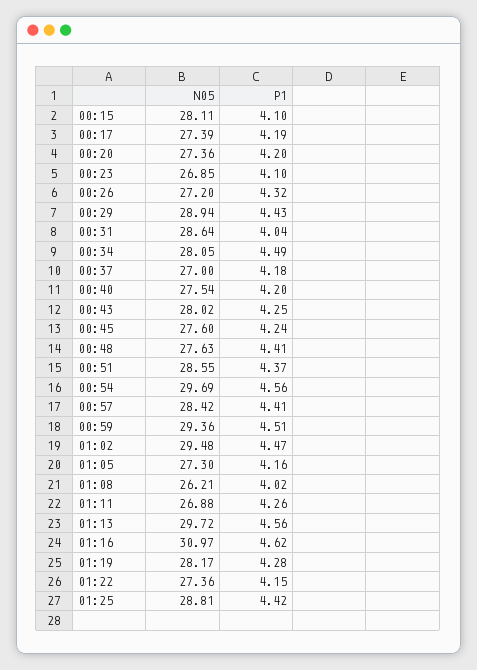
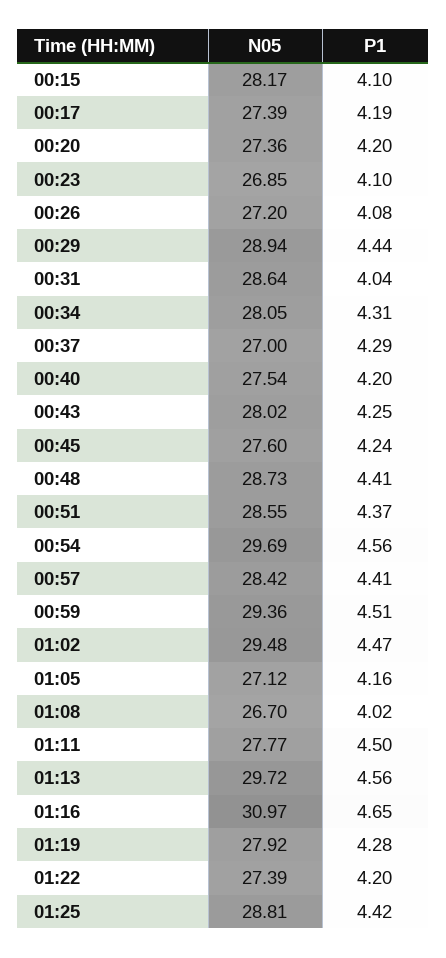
N05, 00:15: 28.11 -> 28.17
P1, 00:26: 4.32 -> 4.08
P1, 00:29: 4.43 -> 4.44
P1, 00:34: 4.49 -> 4.31
P1, 00:37: 4.18 -> 4.29
N05, 00:48: 27.63 -> 28.73
N05, 01:05: 27.3 -> 27.12
N05, 01:08: 26.21 -> 26.7
N05, 01:11: 26.88 -> 27.77
P1, 01:11: 4.26 -> 4.5
P1, 01:16: 4.62 -> 4.65
N05, 01:19: 28.17 -> 27.92
N05, 01:22: 27.36 -> 27.39
P1, 01:22: 4.15 -> 4.2

